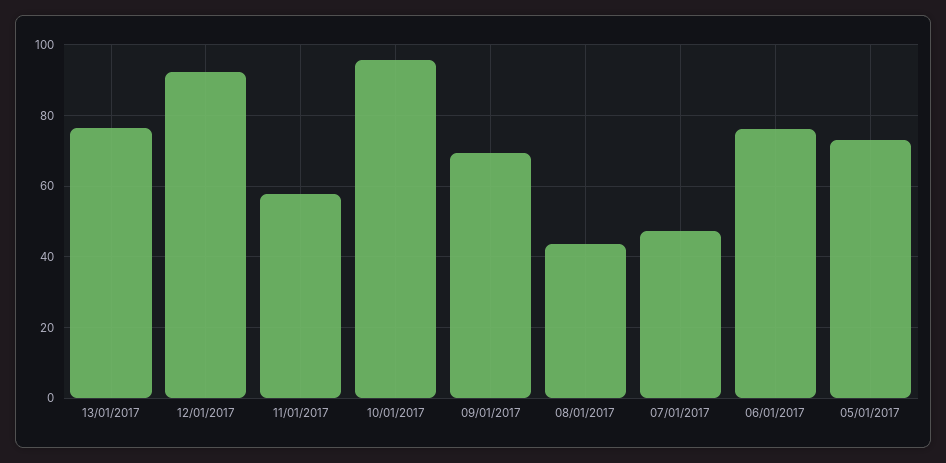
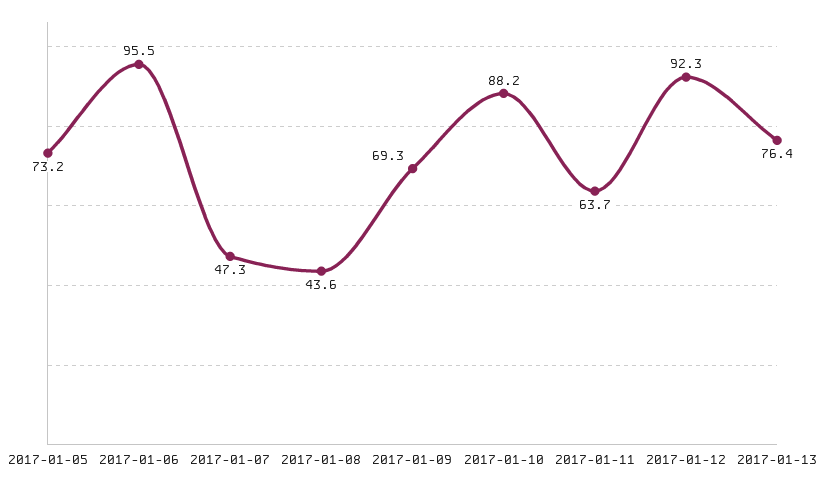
11/01/2017: 58 -> 63.7
10/01/2017: 96 -> 88.2
06/01/2017: 76 -> 95.5

